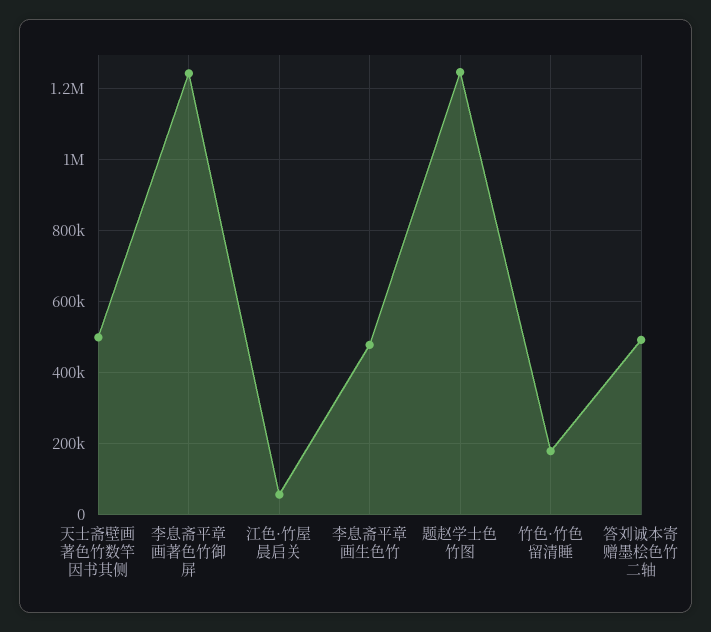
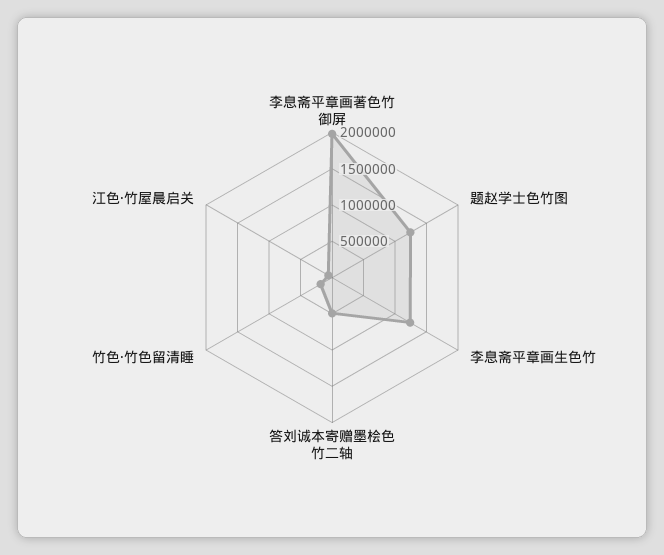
天士斋壁画著色竹数竿因书其侧: 500000 -> none
李息斋平章画著色竹御屏: 1240000 -> 2000000
李息斋平章画生色竹: 480000 -> 1250000

